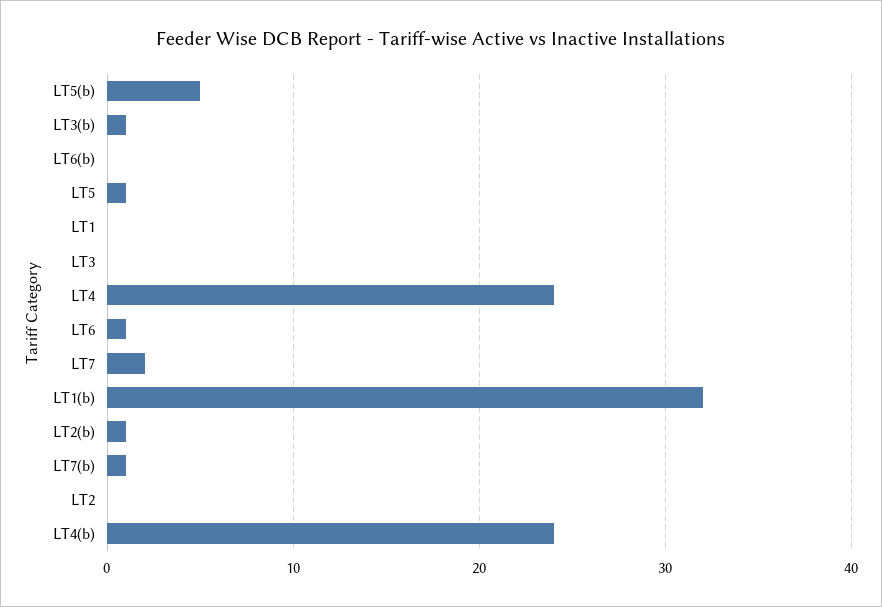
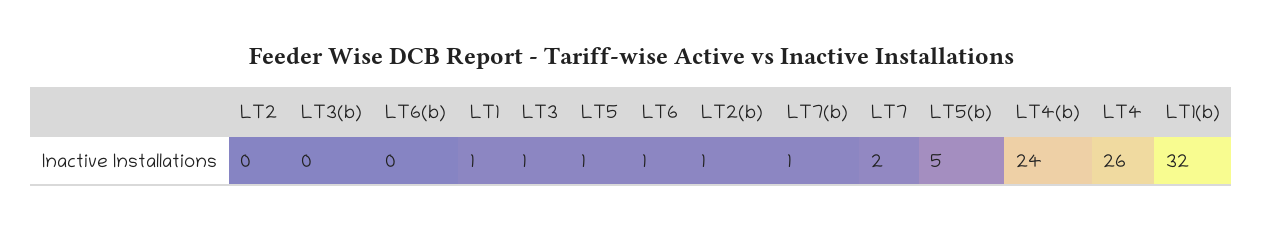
LT3(b): 1 -> 0
LT1: 0 -> 1
LT3: 0 -> 1
LT4: 24 -> 26

